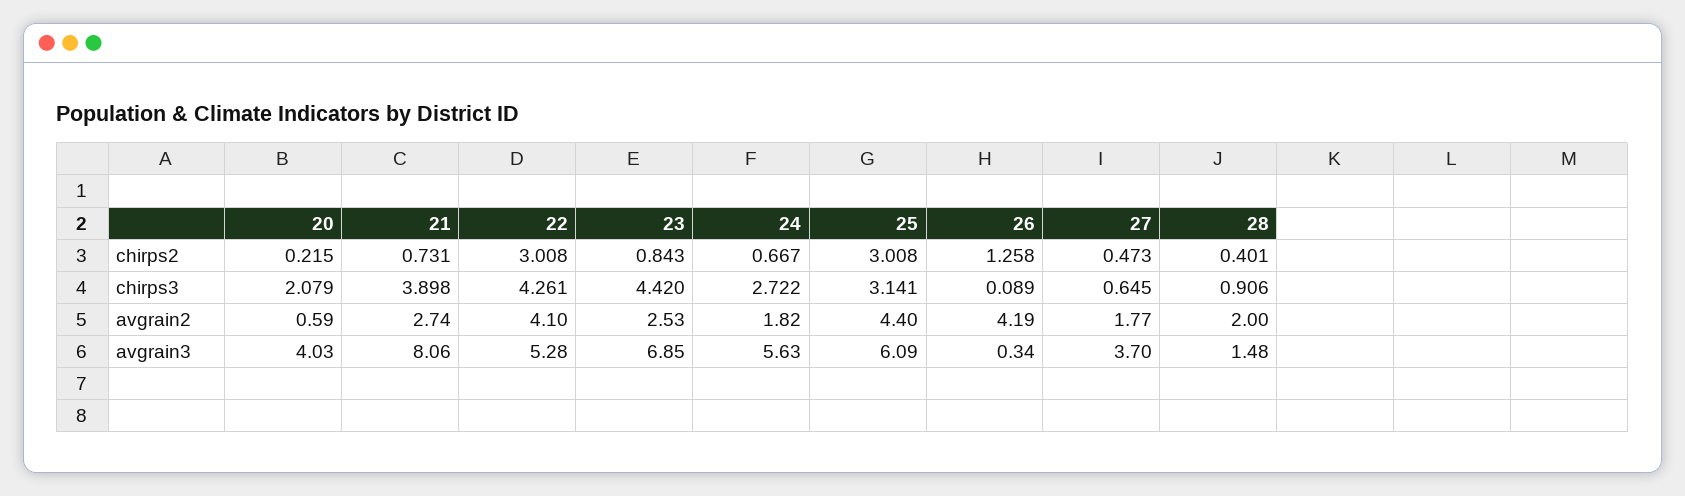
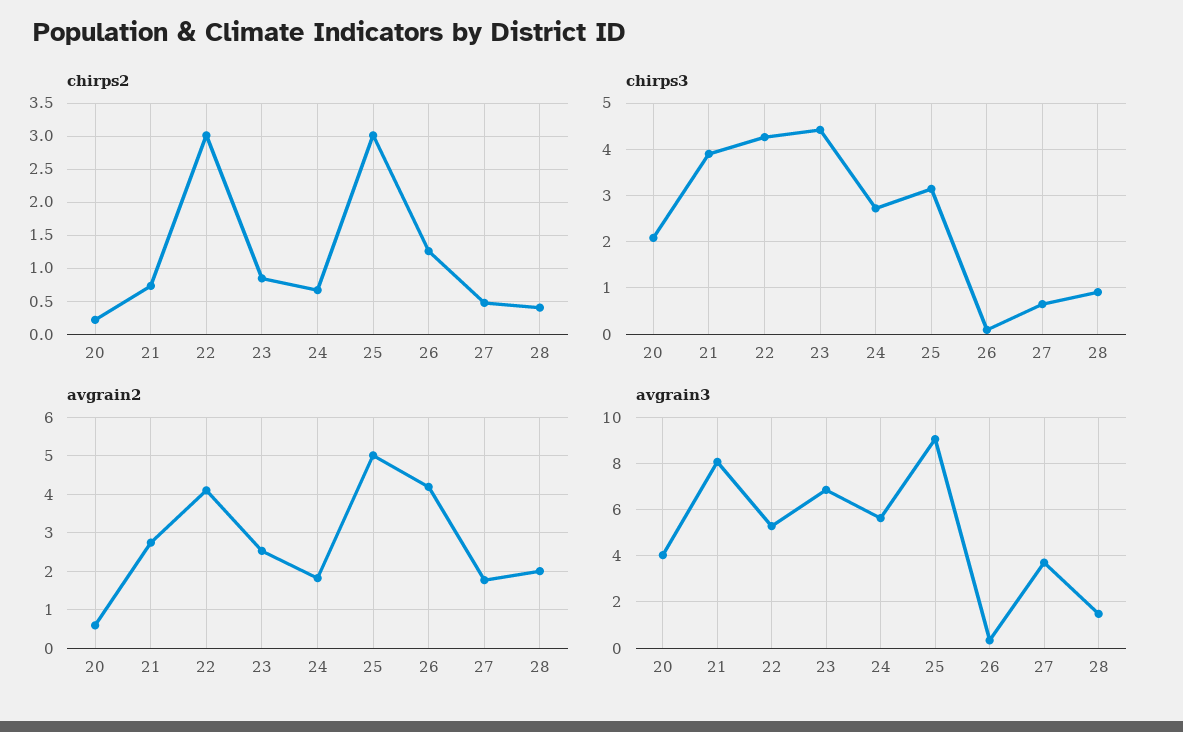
avgrain2, 25: 4.4 -> 5
avgrain3, 25: 6.09 -> 9

